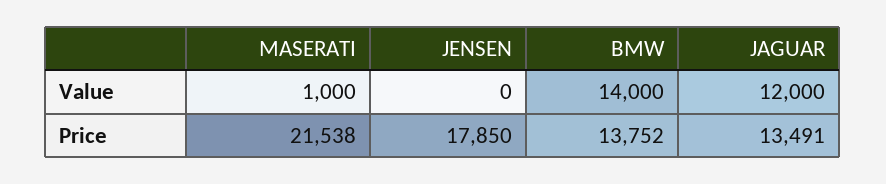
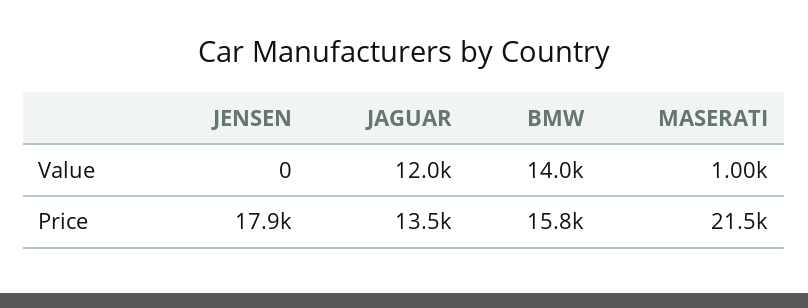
BMW, Price: 13752 -> 15800

